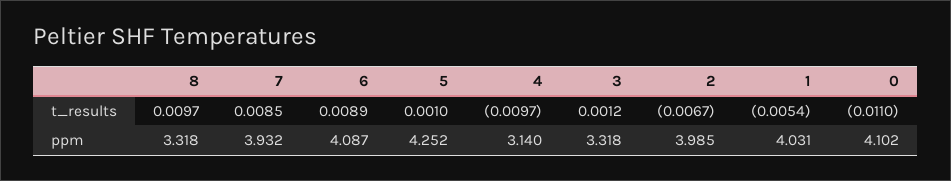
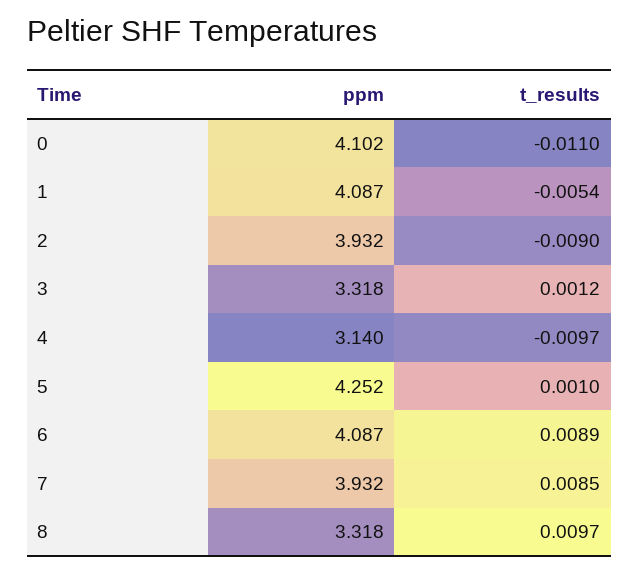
2, t_results: -0.0067 -> -0.009
2, ppm: 3.985 -> 3.932
1, ppm: 4.031 -> 4.087

